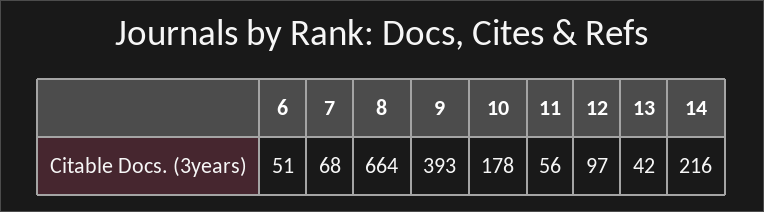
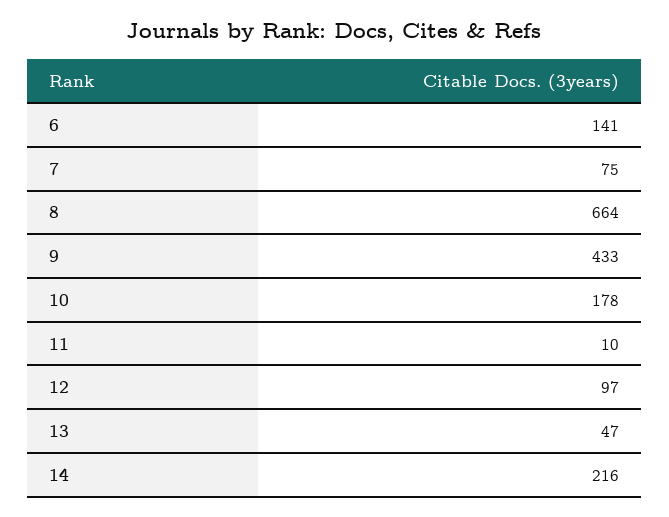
6: 51 -> 141
7: 68 -> 75
9: 393 -> 433
11: 56 -> 10
13: 42 -> 47

